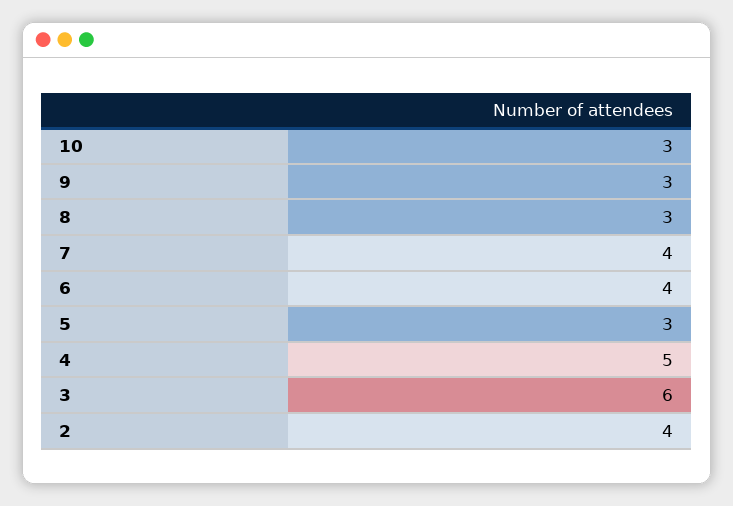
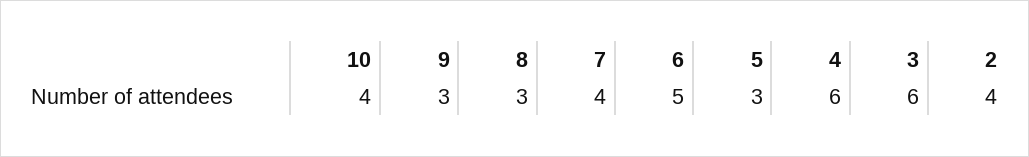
10: 3 -> 4
6: 4 -> 5
4: 5 -> 6

